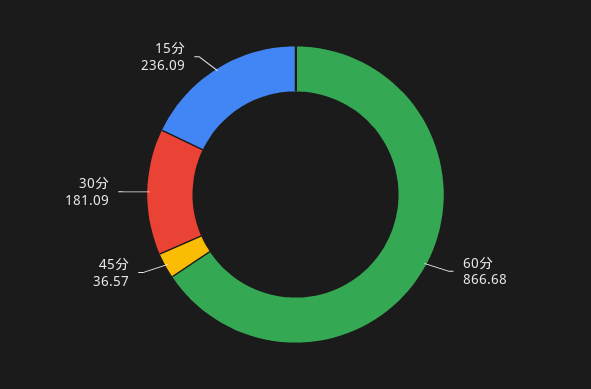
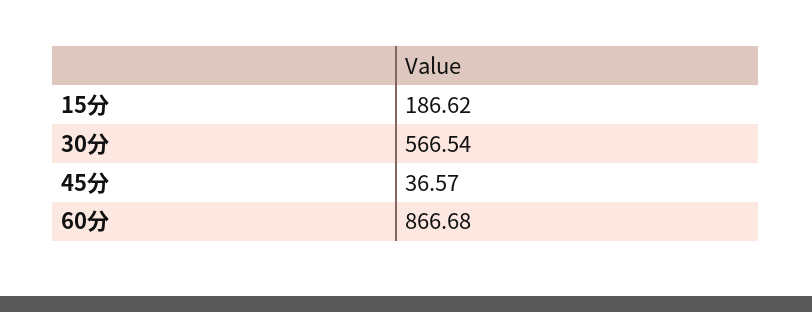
30分: 181.09 -> 566.54
15分: 236.09 -> 186.62

